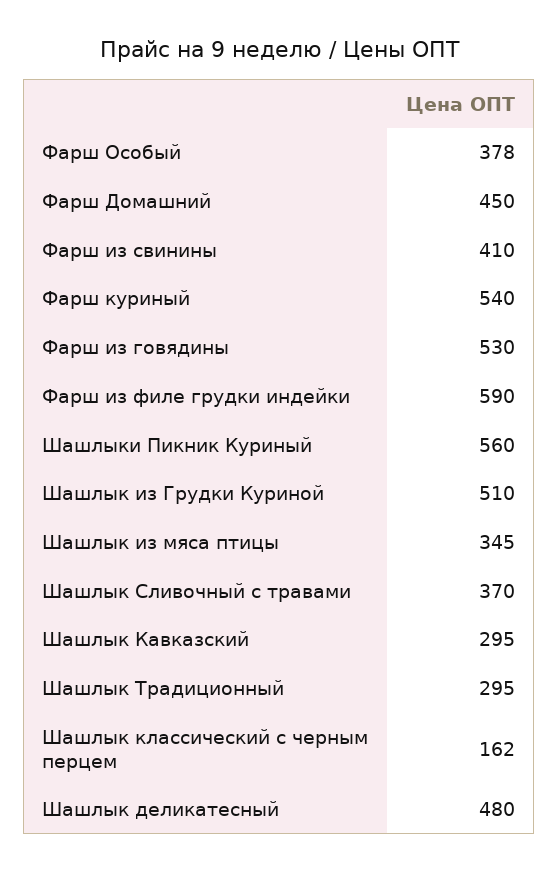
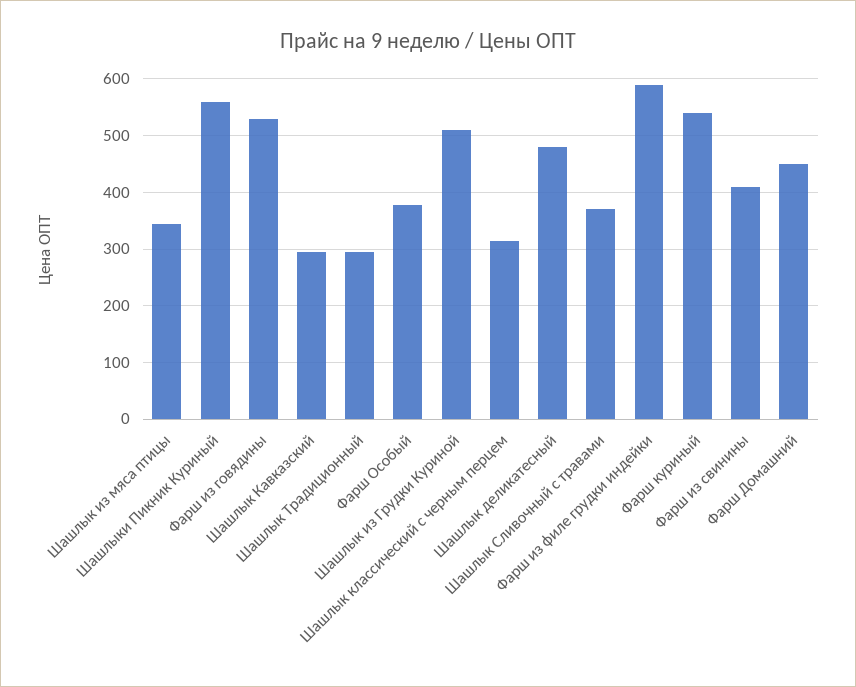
Шашлык классический с черным перцем: 162 -> 320

